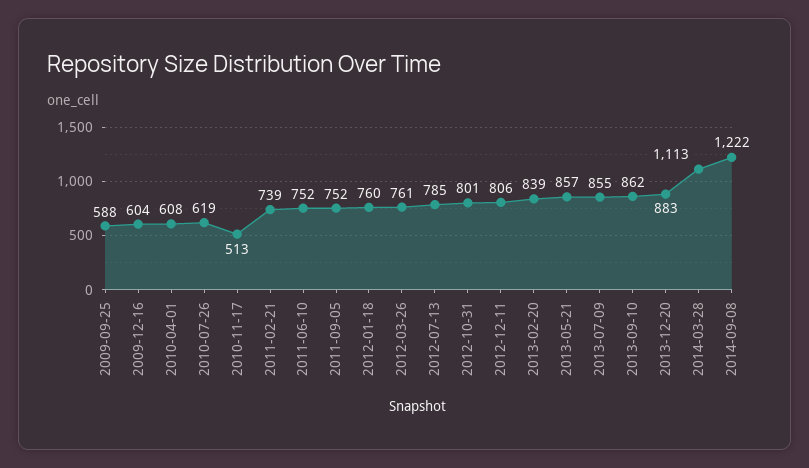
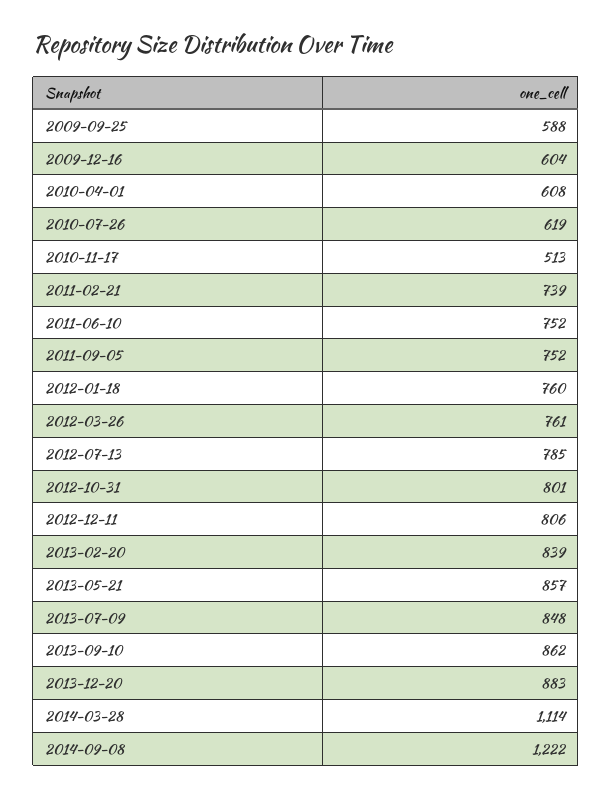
2013-07-09: 855 -> 848
2014-03-28: 1113 -> 1114

